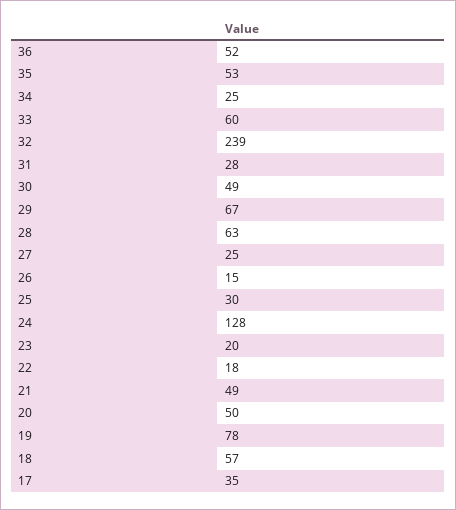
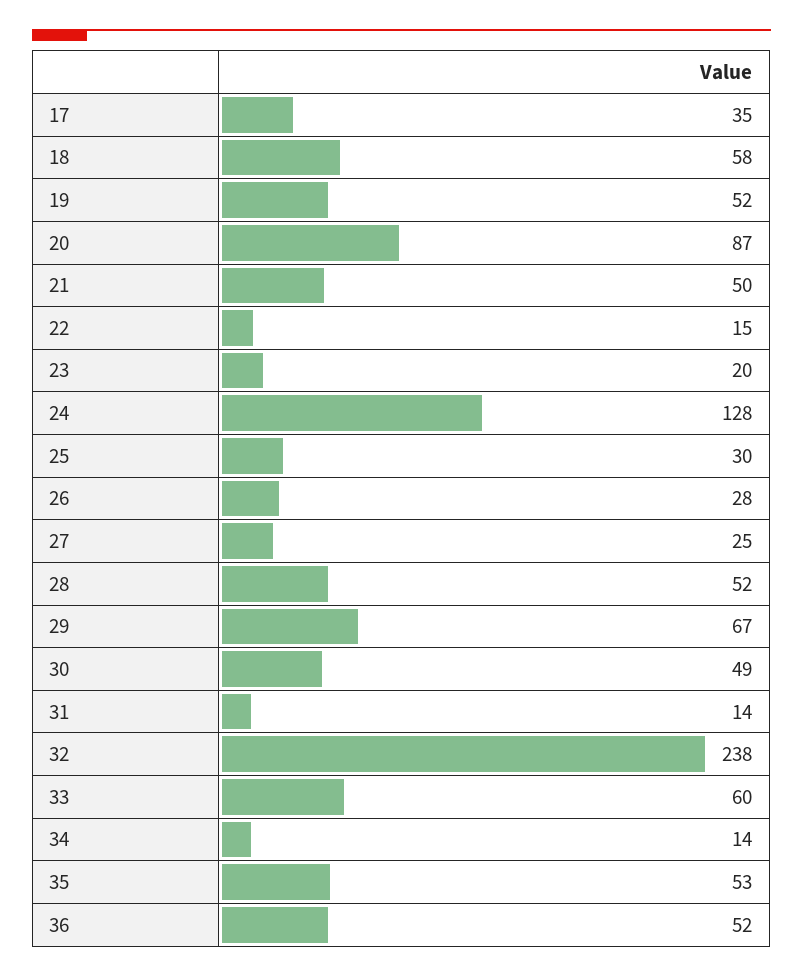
34: 25 -> 14
32: 239 -> 238
31: 28 -> 14
28: 63 -> 52
26: 15 -> 28
22: 18 -> 15
21: 49 -> 50
20: 50 -> 87
19: 78 -> 52
18: 57 -> 58

